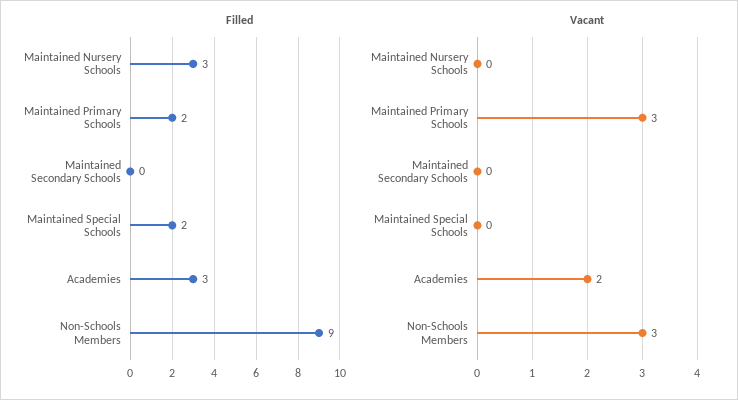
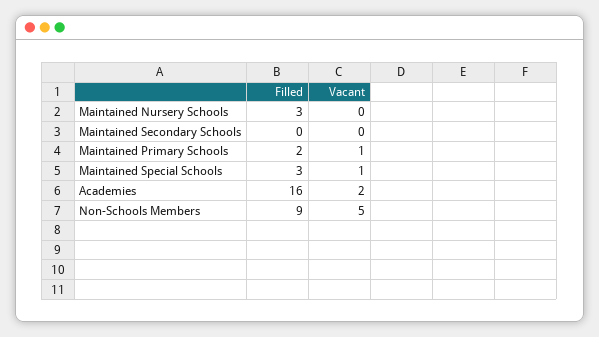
Filled, Maintained Special Schools: 2 -> 3
Filled, Academies: 3 -> 16
Vacant, Maintained Primary Schools: 3 -> 1
Vacant, Maintained Special Schools: 0 -> 1
Vacant, Non-Schools Members: 3 -> 5

